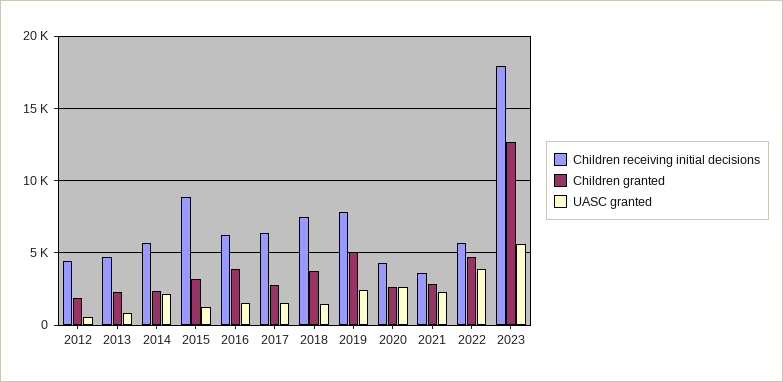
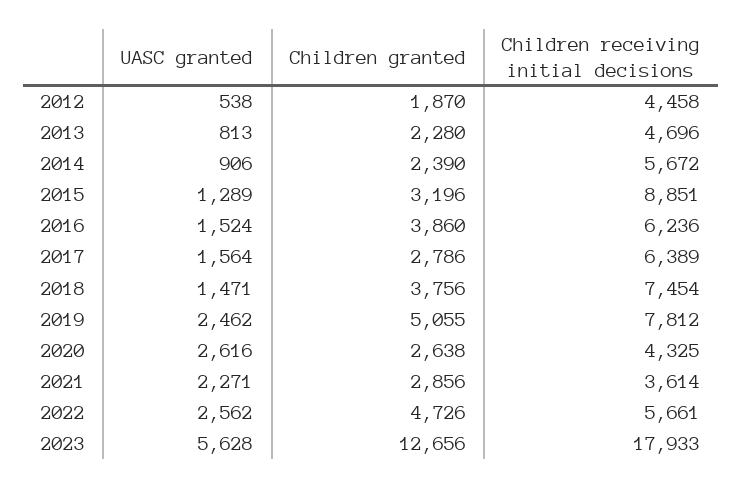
UASC granted, 2014: 2000 -> 906
UASC granted, 2022: 4000 -> 2562

